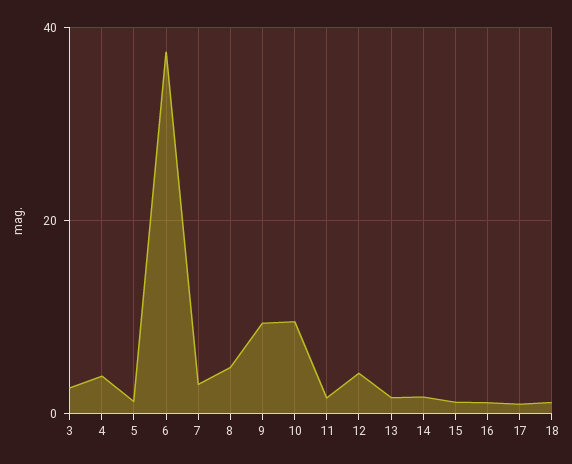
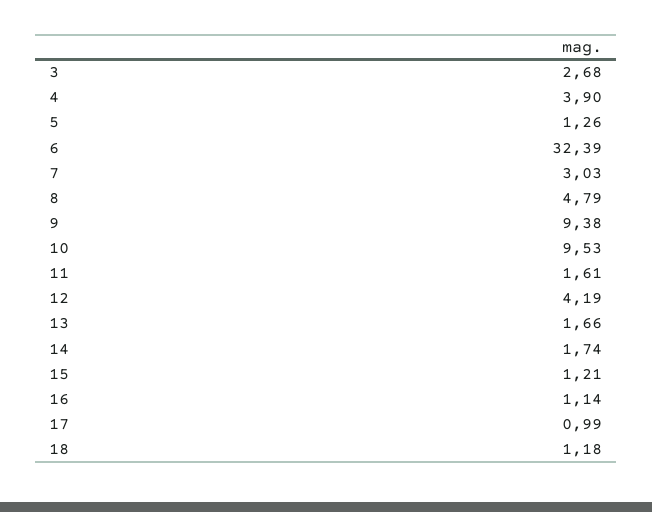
6: 38 -> 32.39

